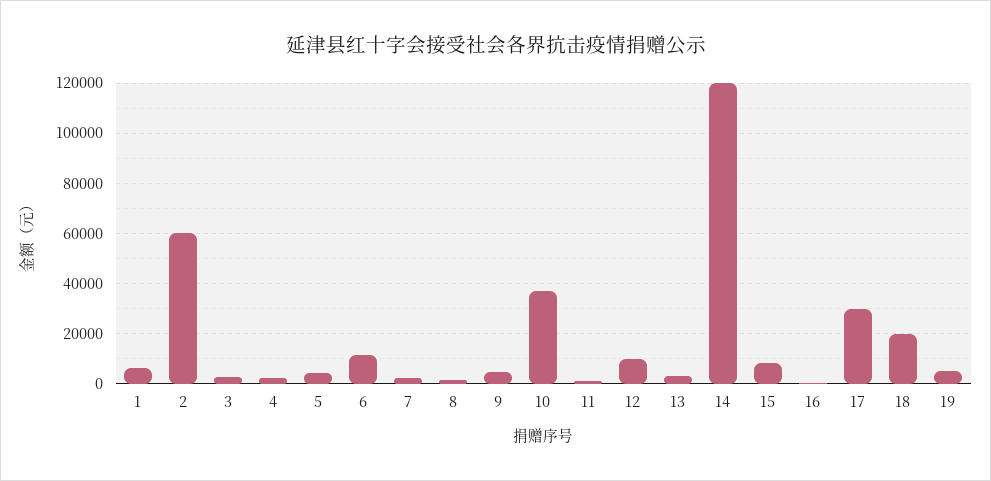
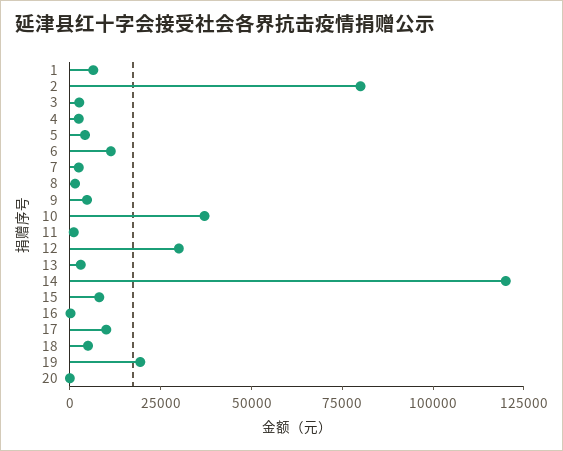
2: 60000 -> 80000
12: 10000 -> 30000
17: 30000 -> 10000
18: 20000 -> 5000
19: 5000 -> 20000
20: none -> 0

